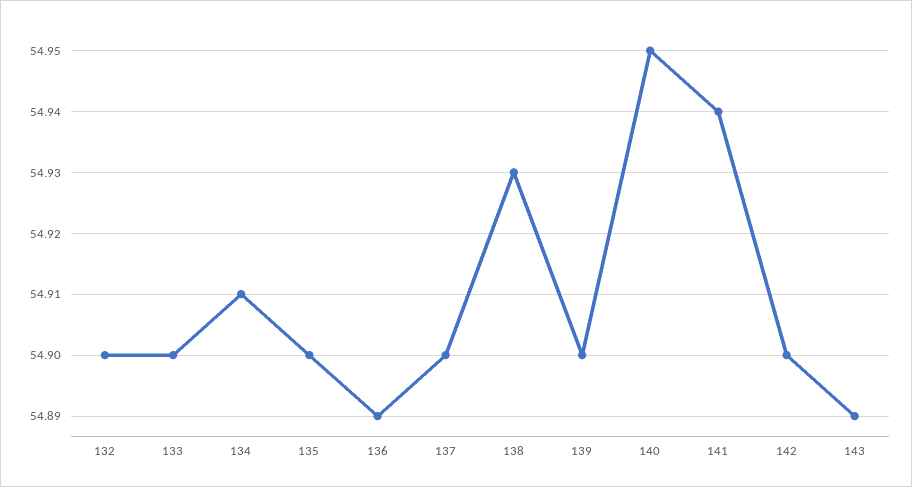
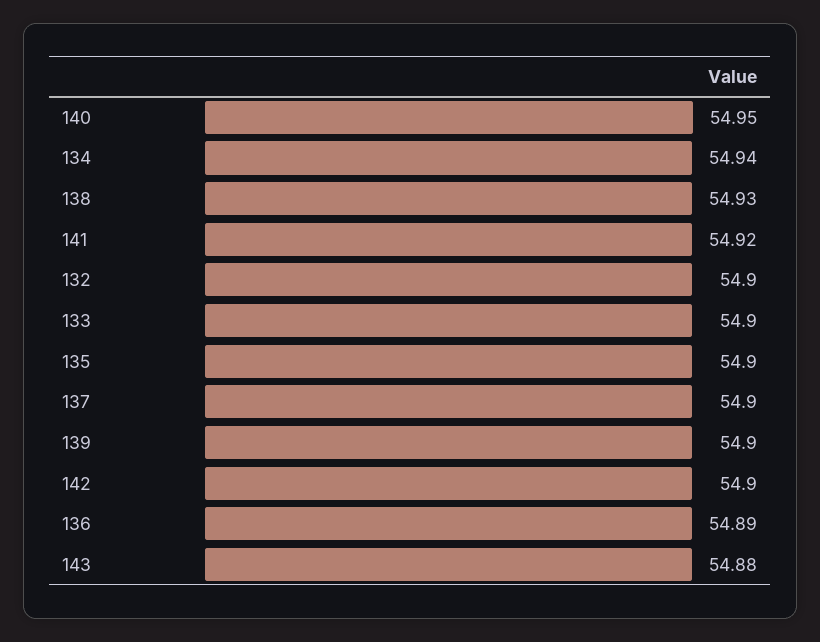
134: 54.91 -> 54.94
141: 54.94 -> 54.92
143: 54.89 -> 54.88

